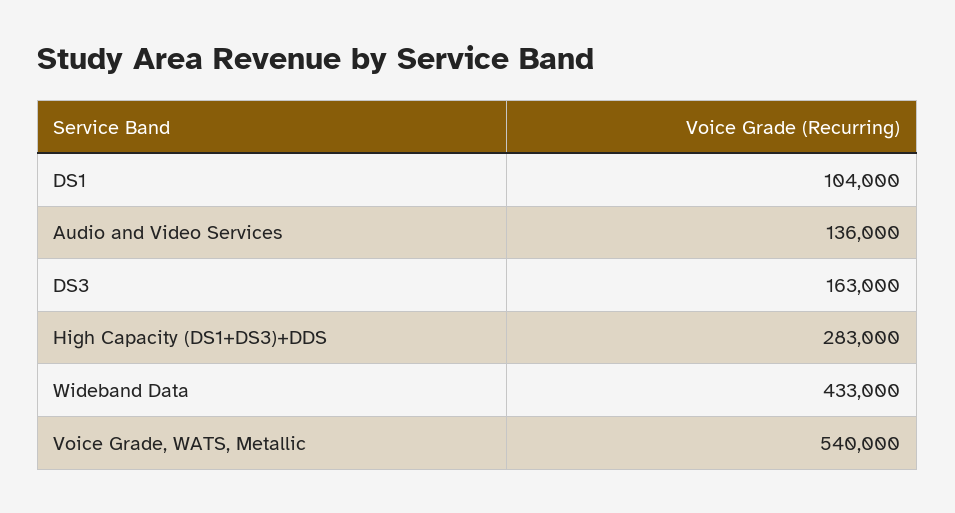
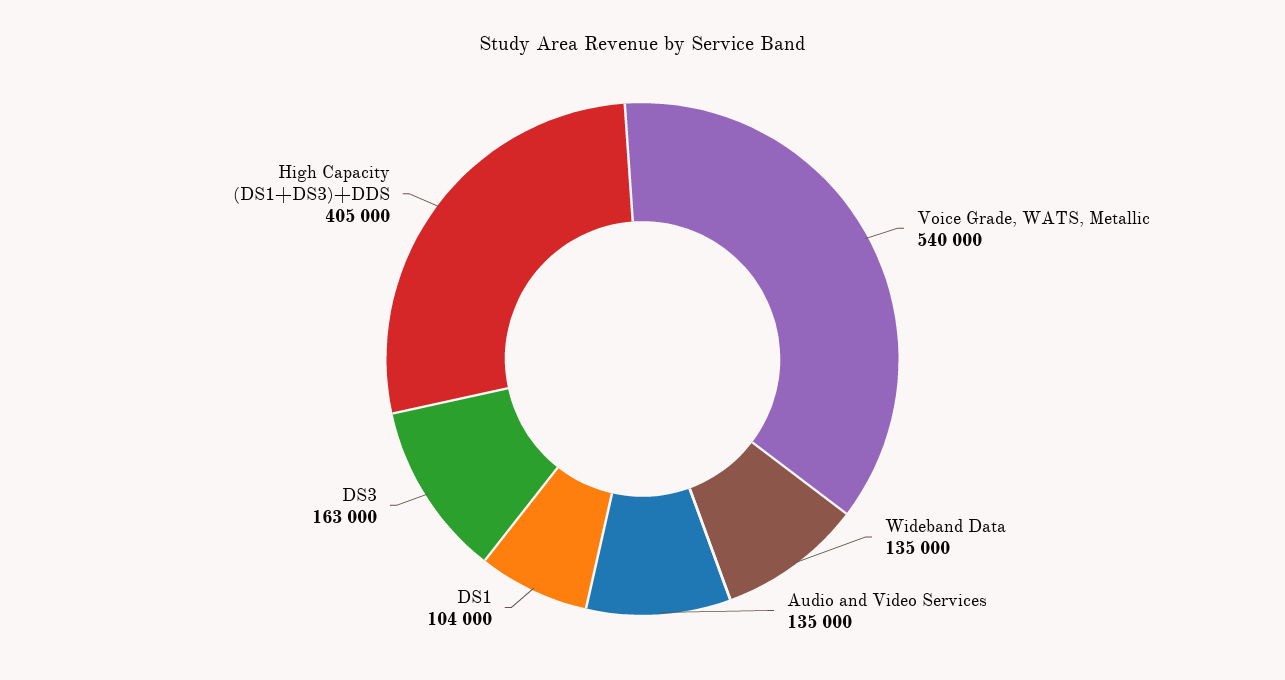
Audio and Video Services: 136000 -> 135000
High Capacity (DS1+DS3)+DDS: 283000 -> 405000
Wideband Data: 433000 -> 135000

